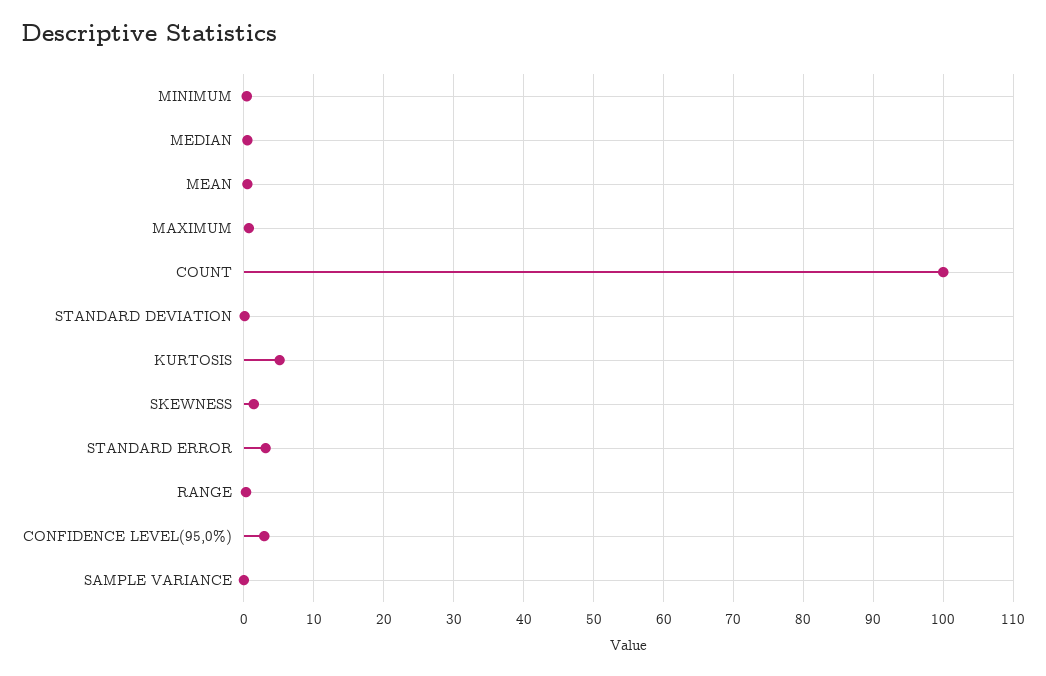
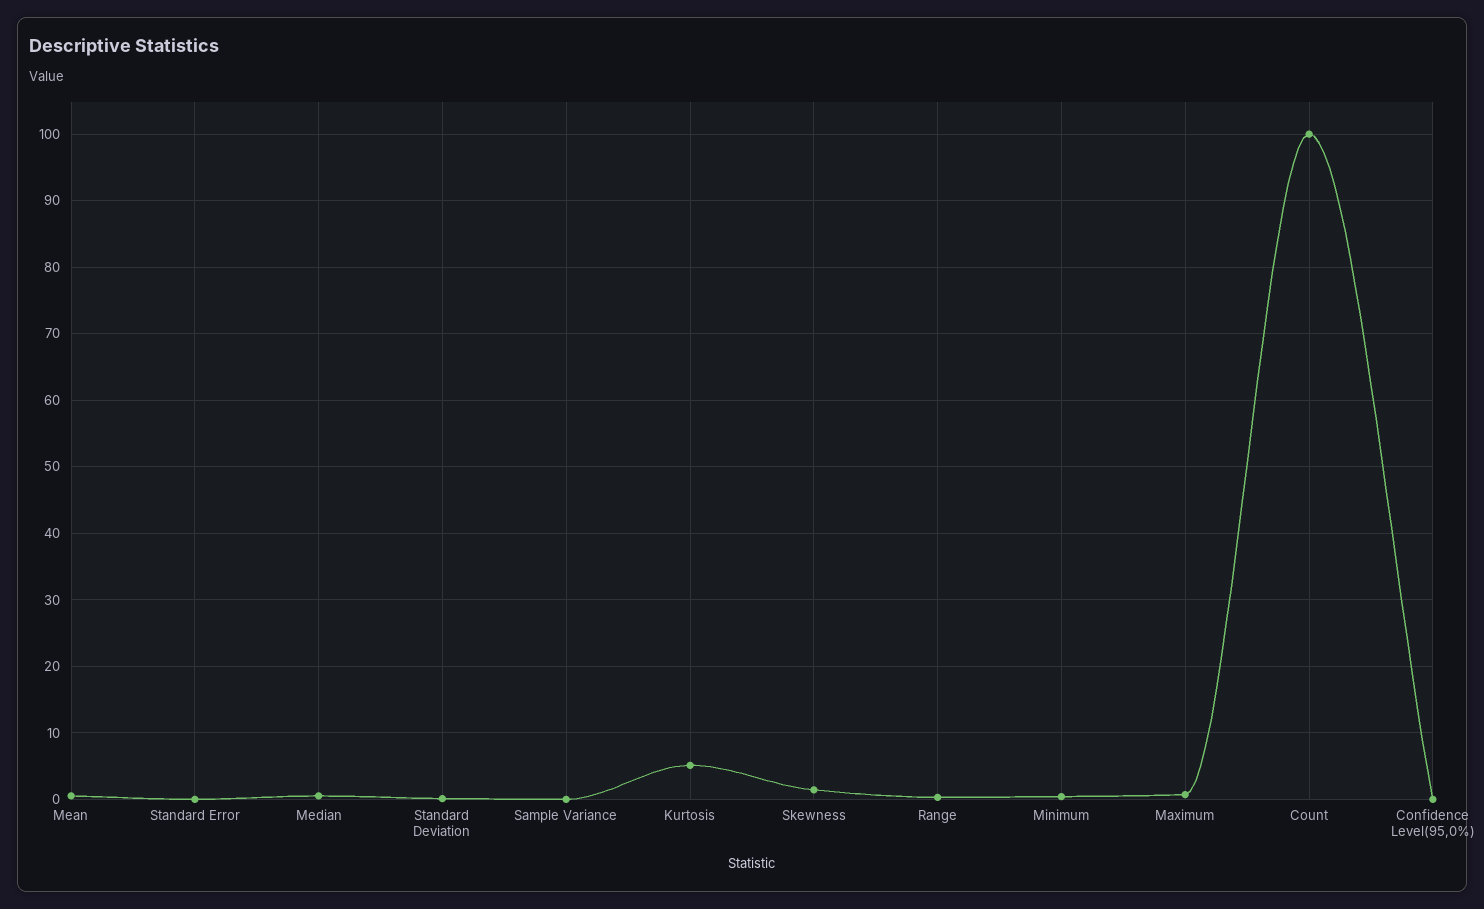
STANDARD ERROR: 3 -> 0
CONFIDENCE LEVEL(95,0%): 3 -> 0

